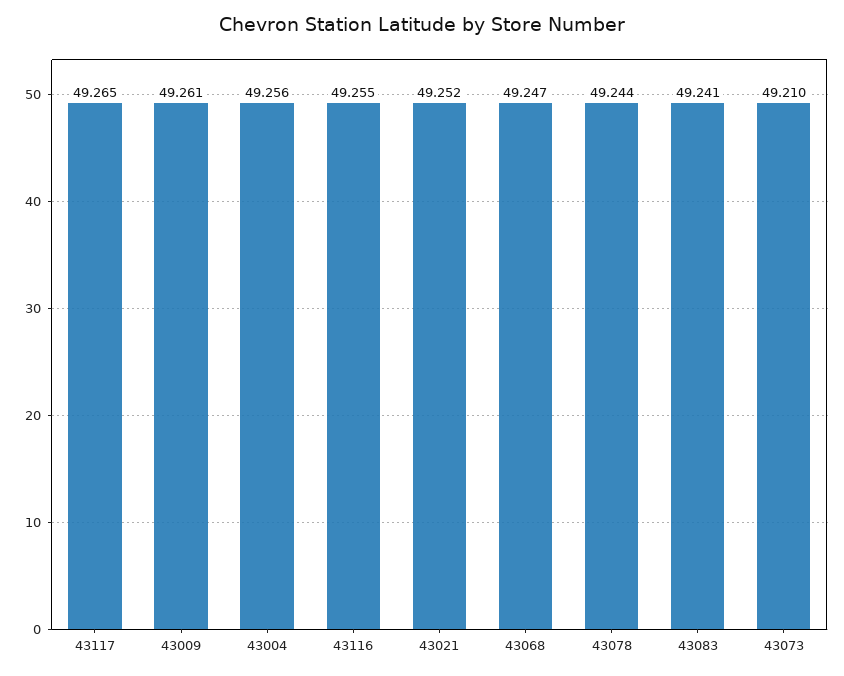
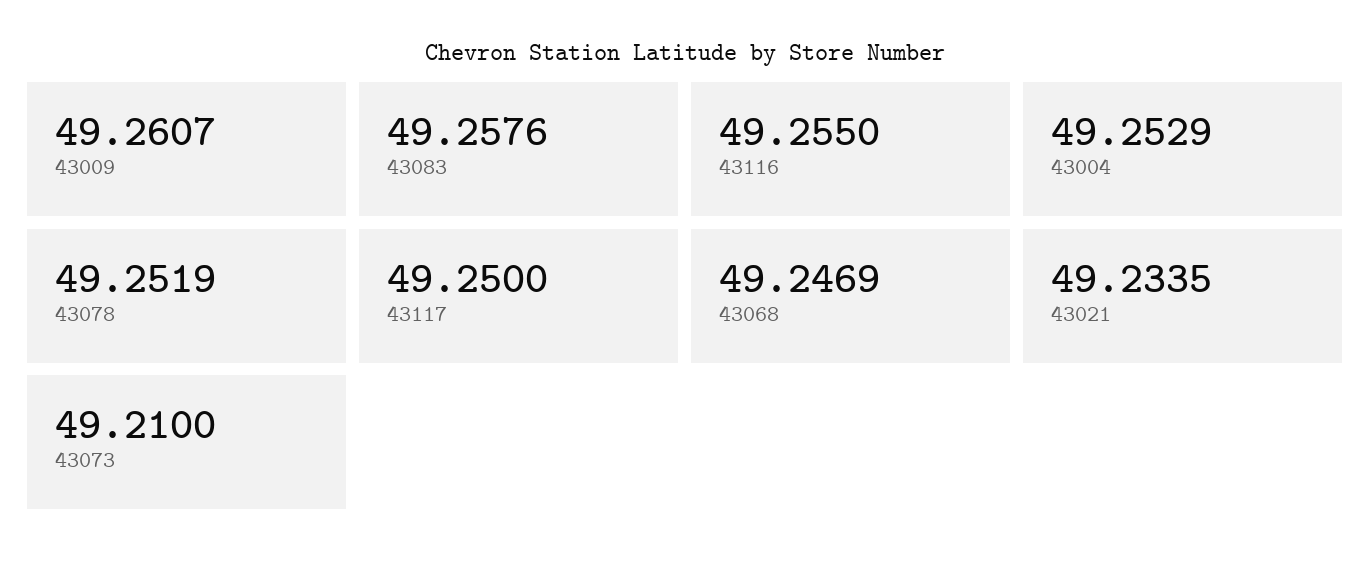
43117: 49.265 -> 49.25
43004: 49.256 -> 49.2529
43021: 49.252 -> 49.2335
43078: 49.244 -> 49.2519
43083: 49.241 -> 49.2576

